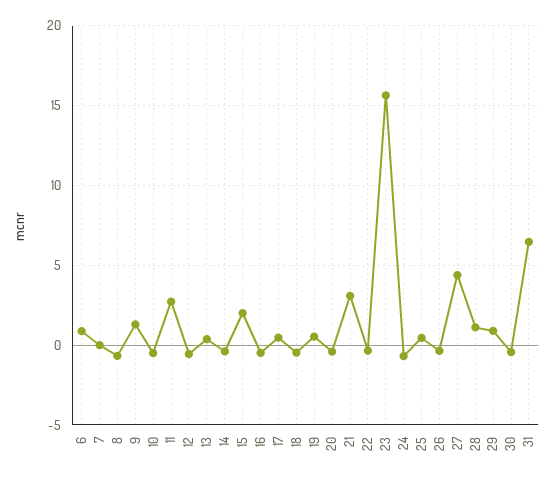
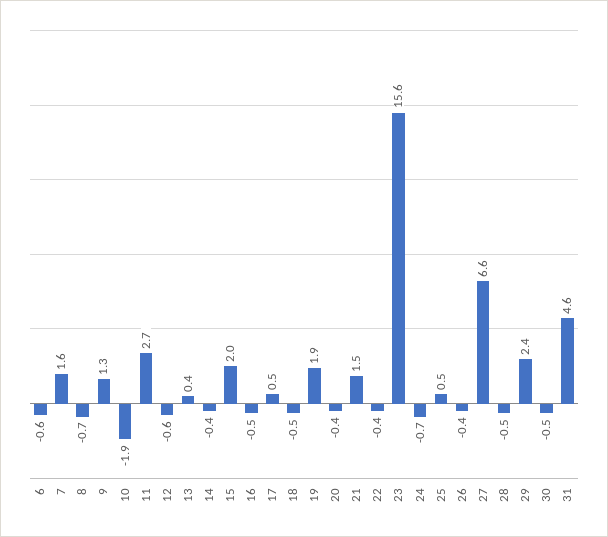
6: 1 -> -0.6
7: 0 -> 1.6
10: -0.5 -> -1.9
19: 0.5 -> 1.9
21: 3 -> 1.5
27: 4.5 -> 6.6
28: 1 -> -0.5
29: 1 -> 2.4
31: 6.5 -> 4.6

